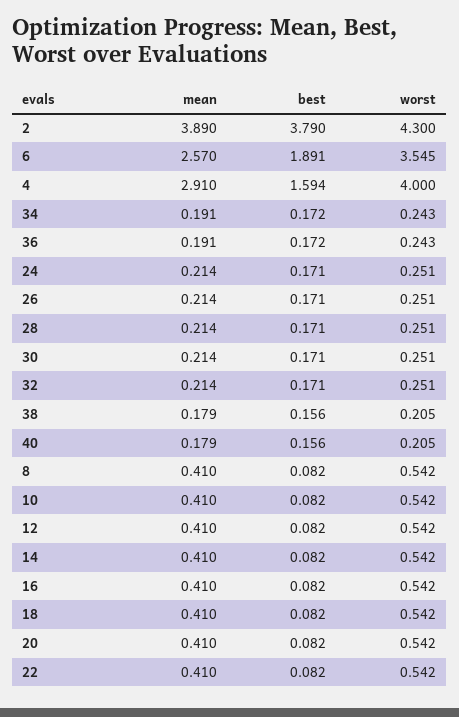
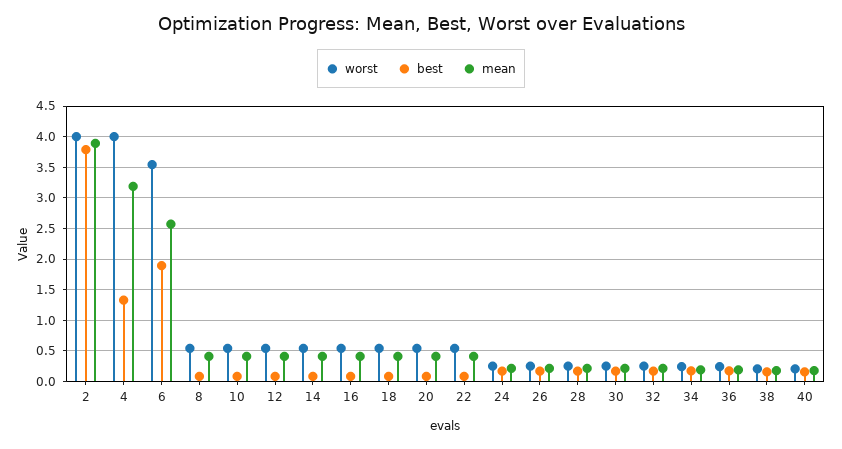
worst, 2: 4.3 -> 4
mean, 4: 2.91 -> 3.2
best, 4: 1.594 -> 1.3

